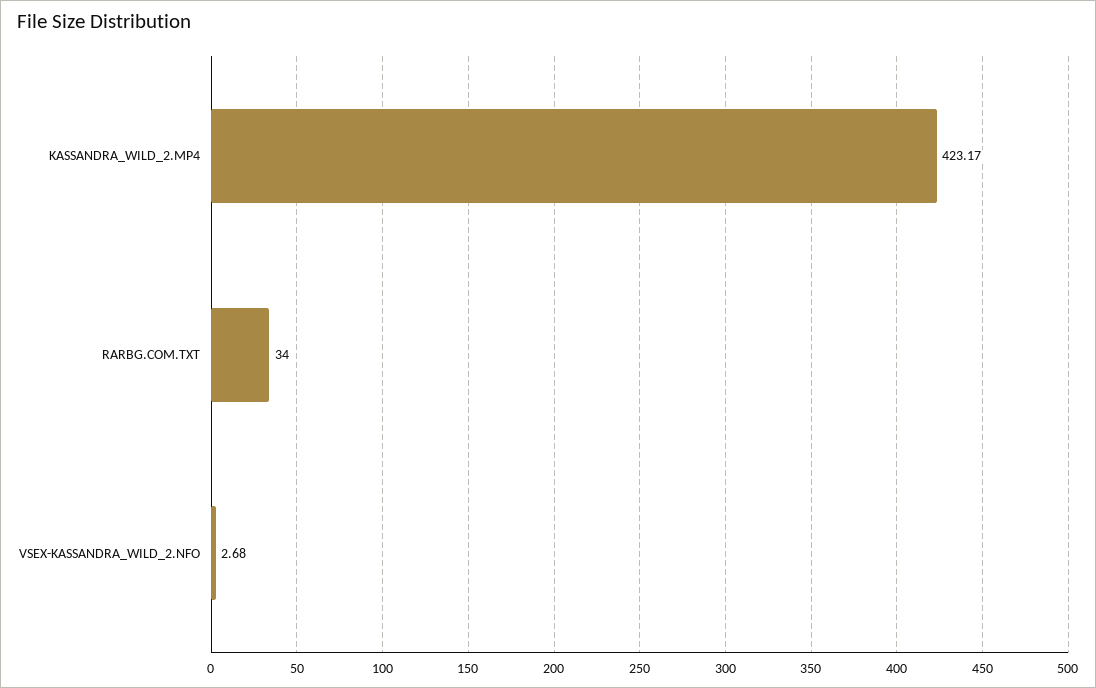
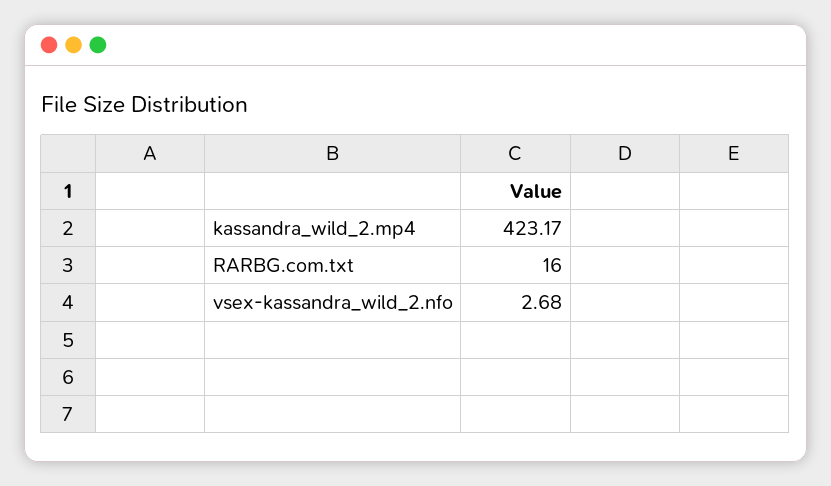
RARBG.COM.TXT: 34 -> 16

